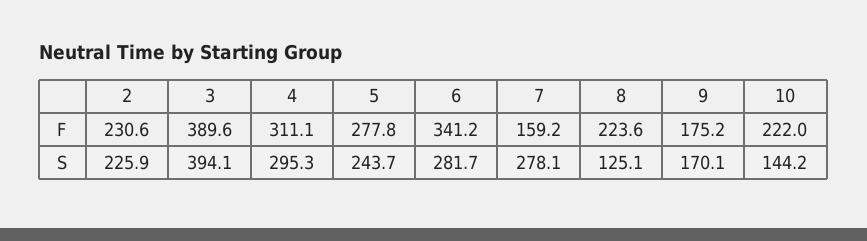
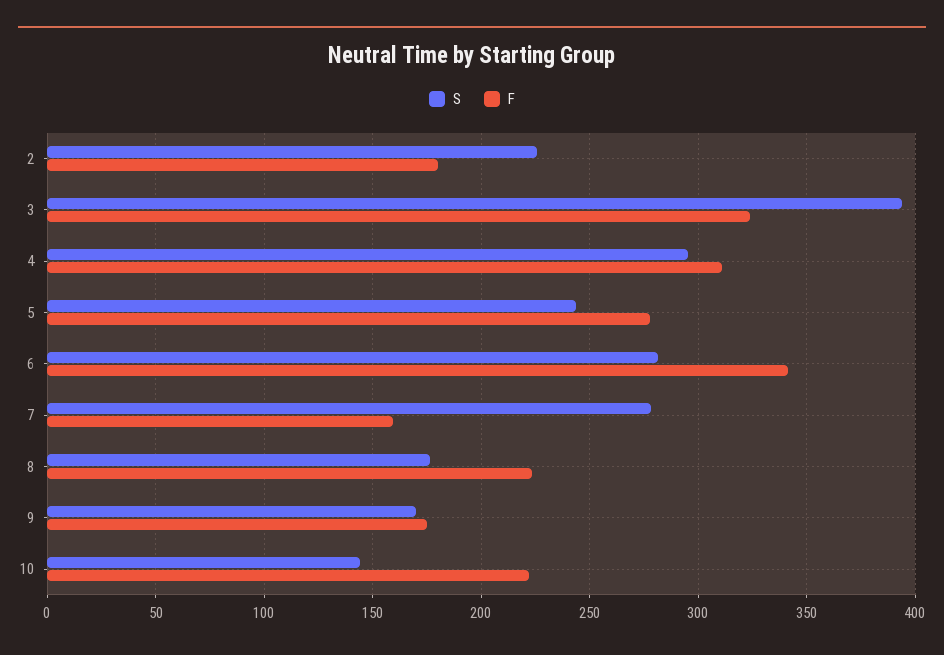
F, 2: 230.6 -> 180
F, 3: 389.6 -> 325
S, 8: 125.1 -> 175

